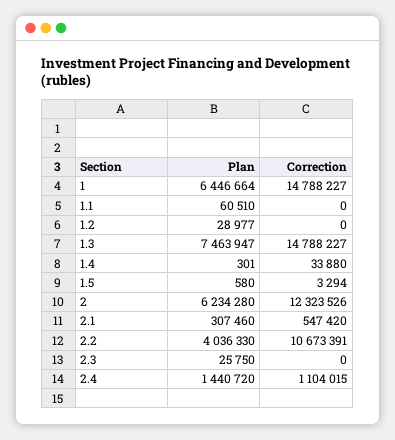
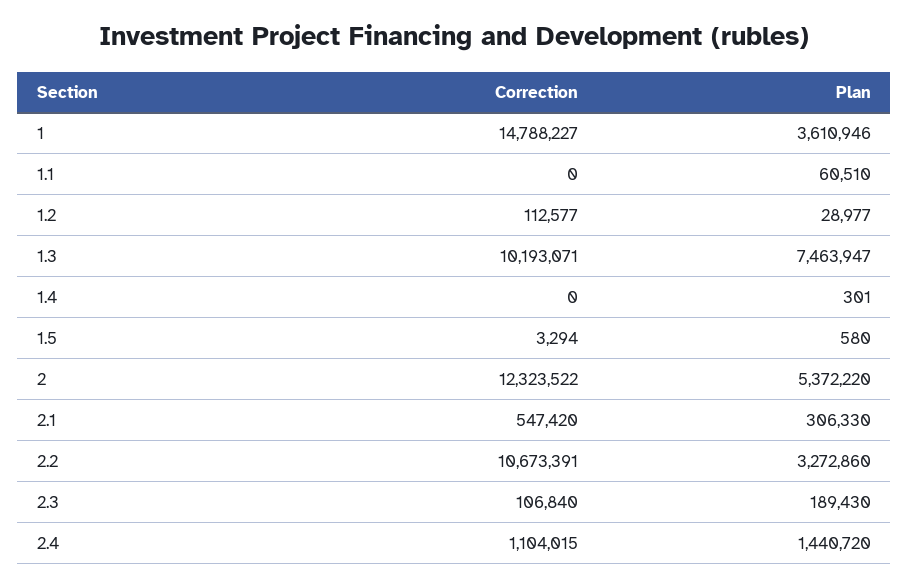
Plan, 1: 6446664 -> 3610946
Correction, 1.2: 0 -> 112577
Correction, 1.3: 14788227 -> 10193071
Correction, 1.4: 33880 -> 0
Plan, 2: 6234280 -> 5372220
Correction, 2: 12323526 -> 12323522
Plan, 2.1: 307460 -> 306330
Plan, 2.2: 4036330 -> 3272860
Plan, 2.3: 25750 -> 189430
Correction, 2.3: 0 -> 106840

